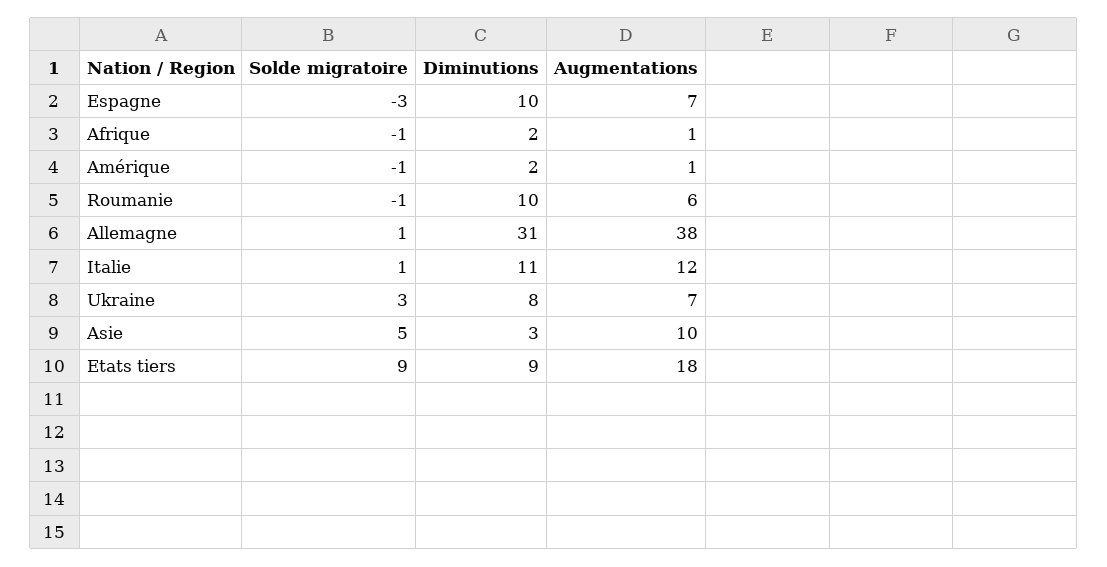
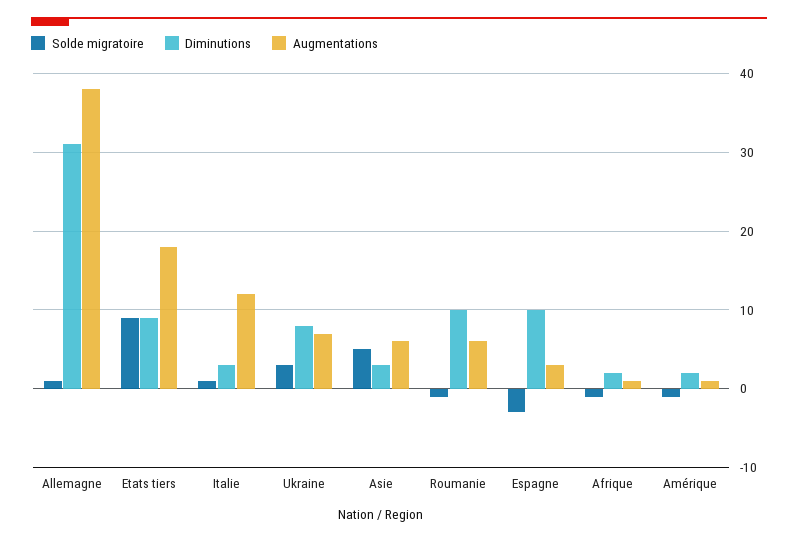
Augmentations, Espagne: 7 -> 3
Diminutions, Italie: 11 -> 3
Augmentations, Asie: 10 -> 6

